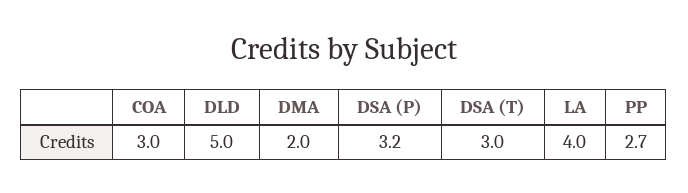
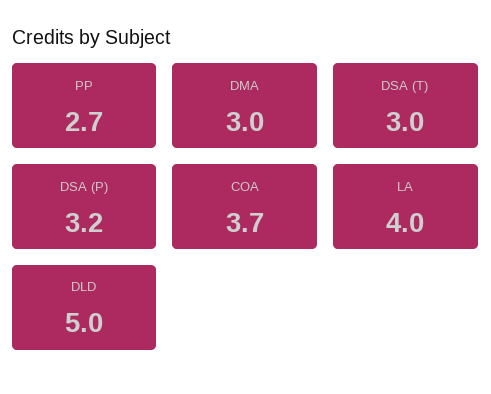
COA: 3 -> 3.7
DMA: 2 -> 3

